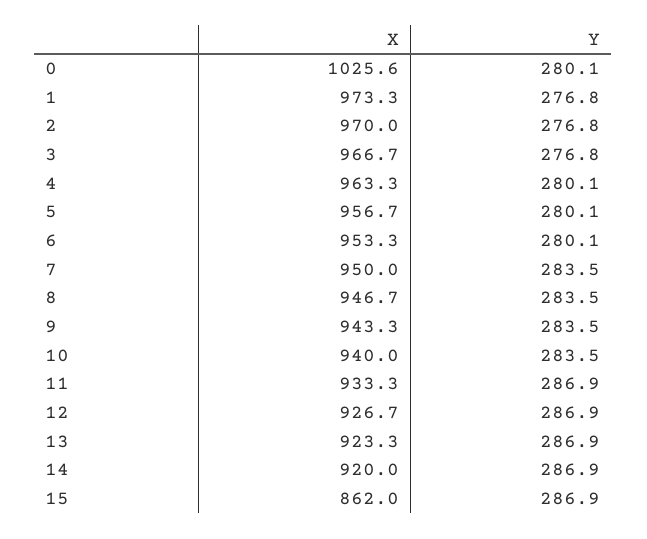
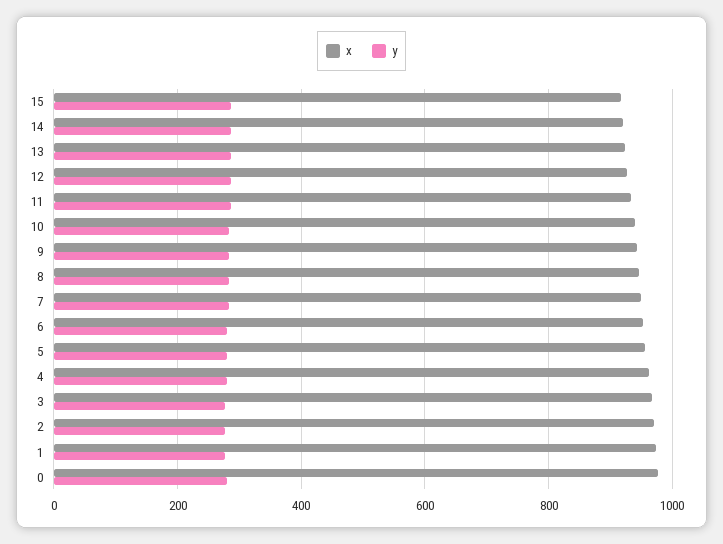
X, 0: 1025.6 -> 980
X, 15: 862 -> 920

